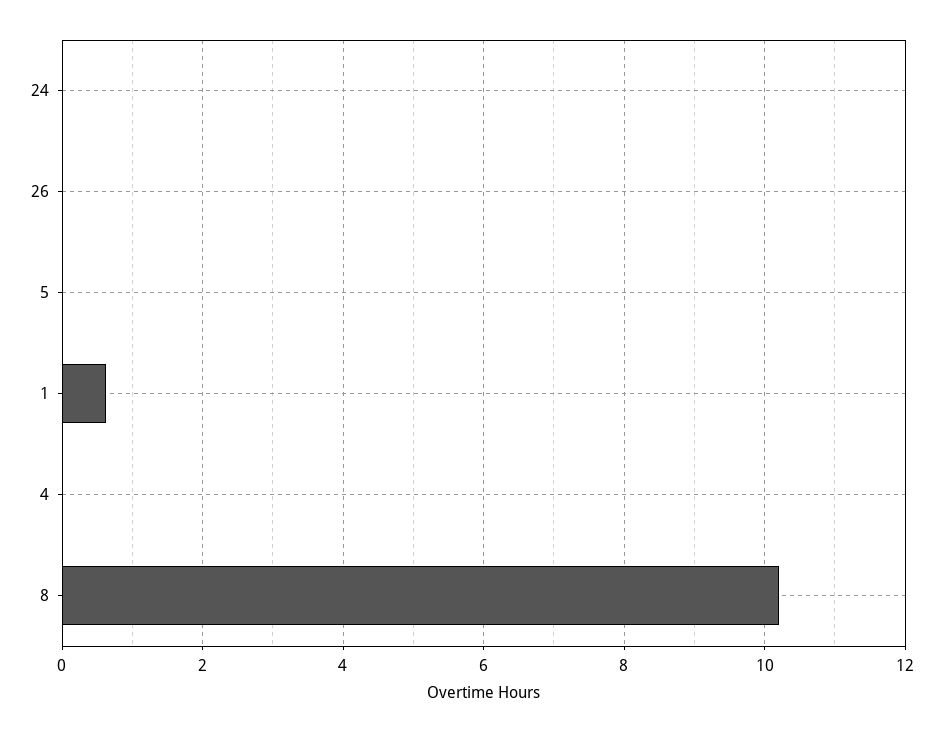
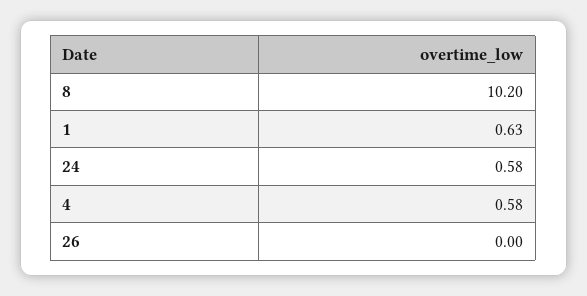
24: 0 -> 0.58
5: 0 -> none
4: 0 -> 0.58

